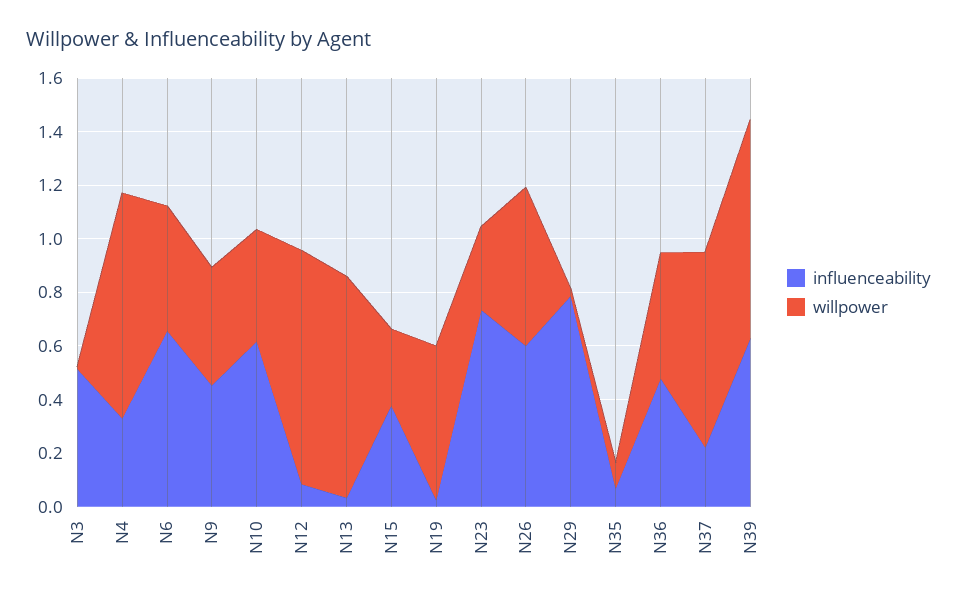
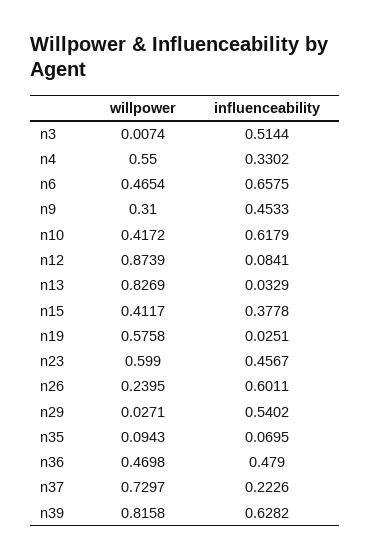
willpower, N4: 0.85 -> 0.55
willpower, N9: 0.45 -> 0.31
willpower, N15: 0.3 -> 0.4117
influenceability, N23: 0.75 -> 0.4567
willpower, N23: 0.3 -> 0.599
willpower, N26: 0.6 -> 0.2395
influenceability, N29: 0.8 -> 0.5402

